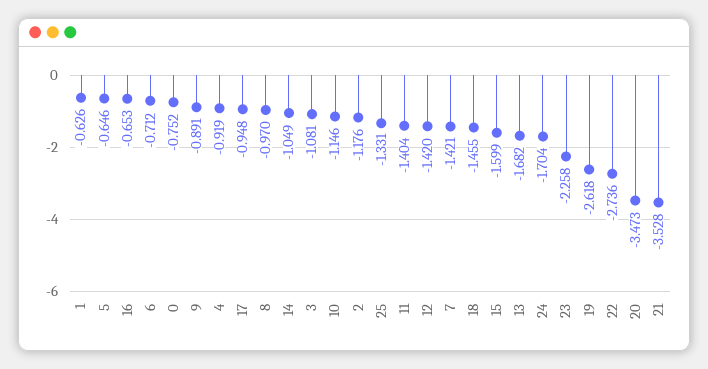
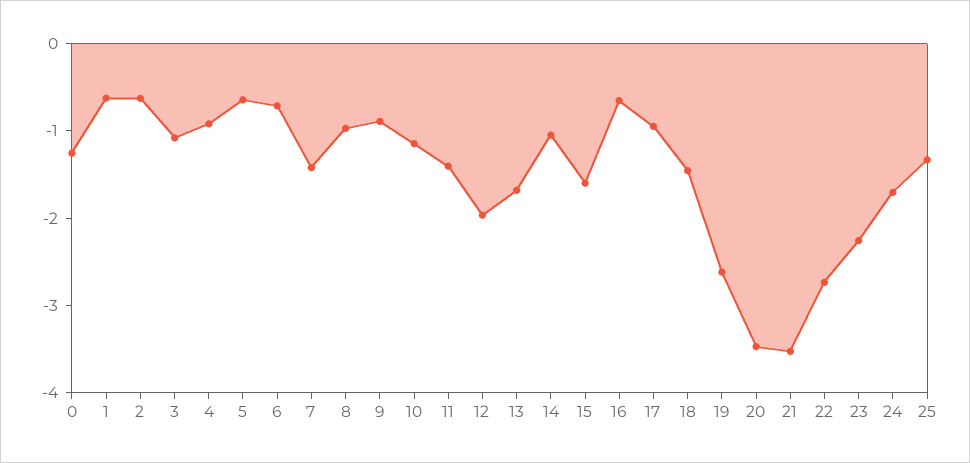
0: -0.752 -> -1.2
2: -1.176 -> -0.6
12: -1.42 -> -2

